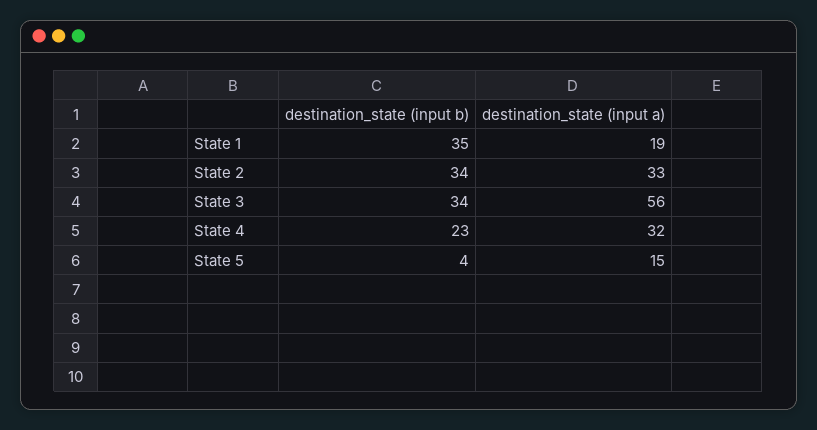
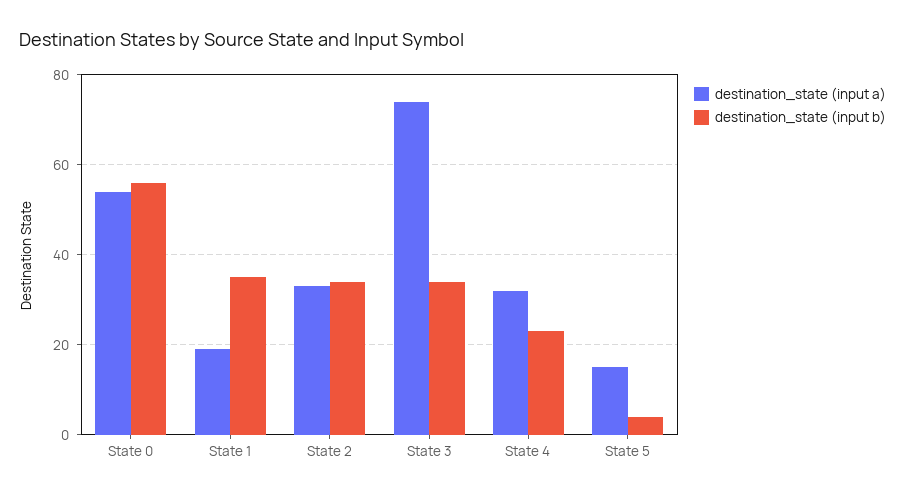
destination_state (input a), State 3: 56 -> 75
destination_state (input a), State 0: none -> 55
destination_state (input b), State 0: none -> 55

